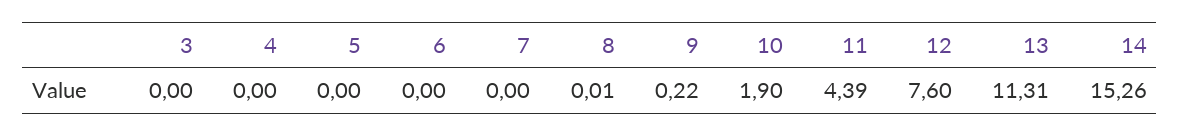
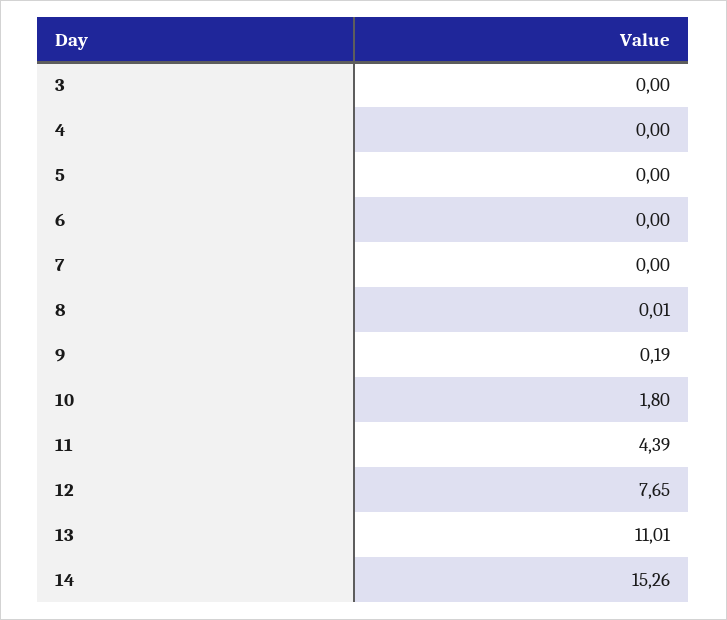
9: 0.22 -> 0.19
10: 1.9 -> 1.8
12: 7.6 -> 7.65
13: 11.31 -> 11.01

